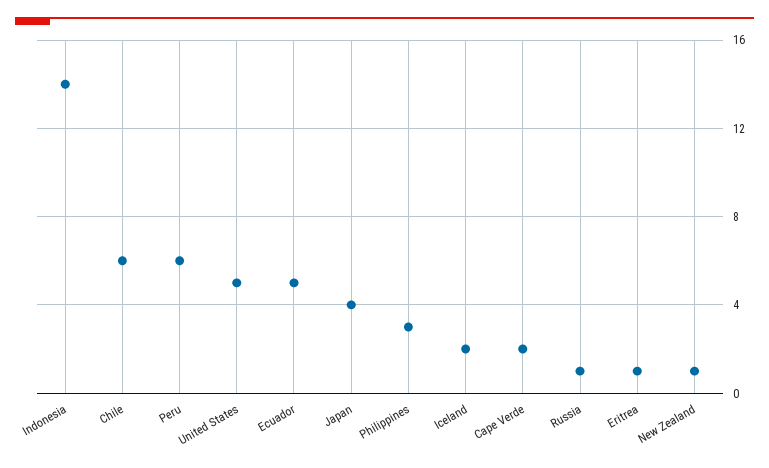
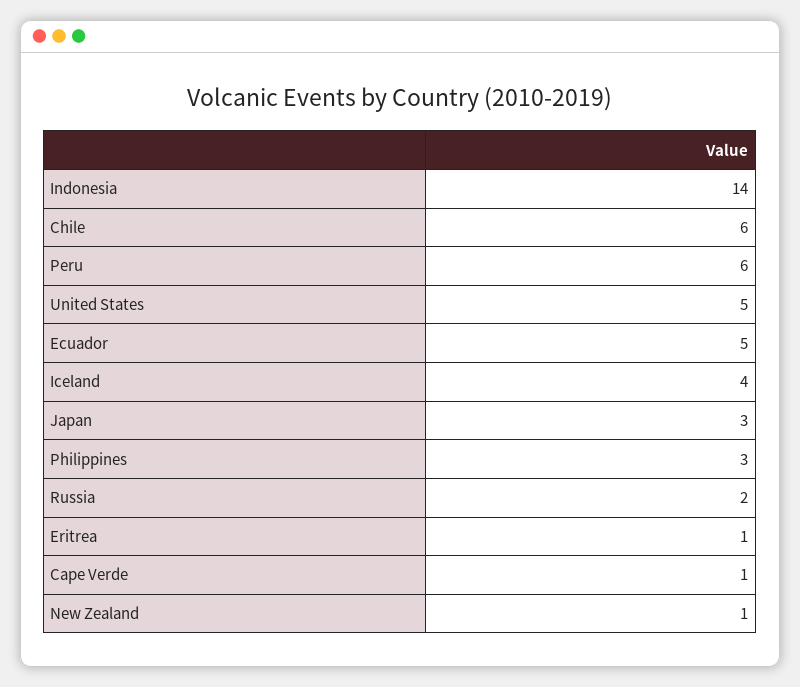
Japan: 4 -> 3
Iceland: 2 -> 4
Cape Verde: 2 -> 1
Russia: 1 -> 2

